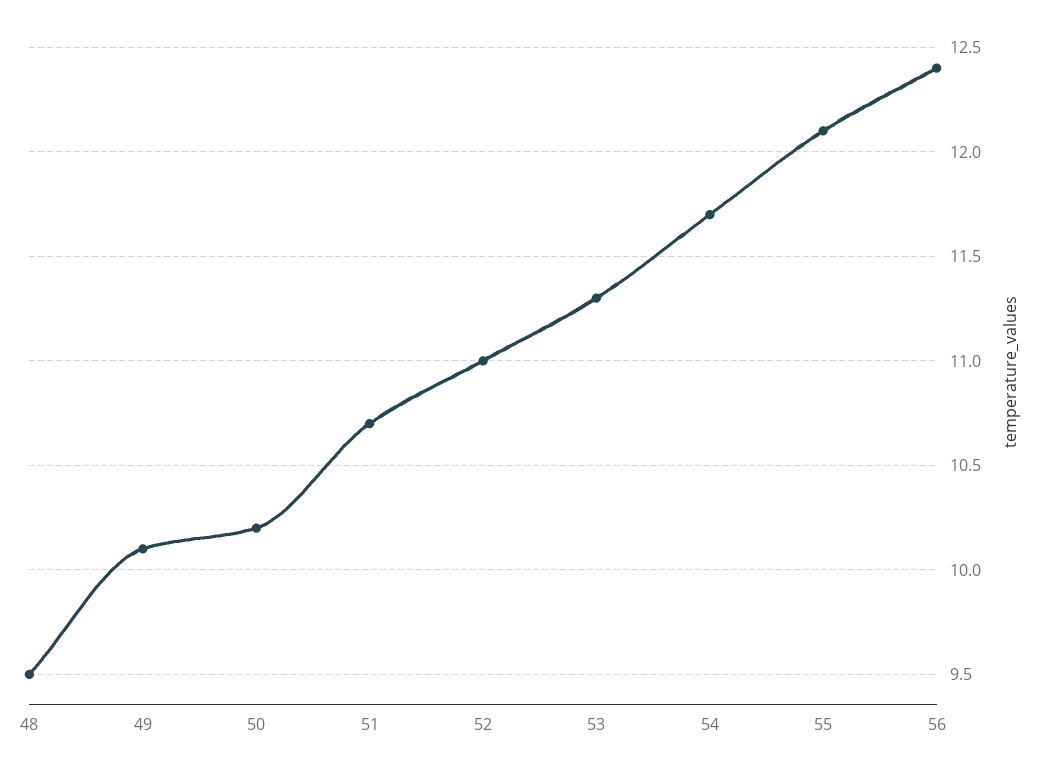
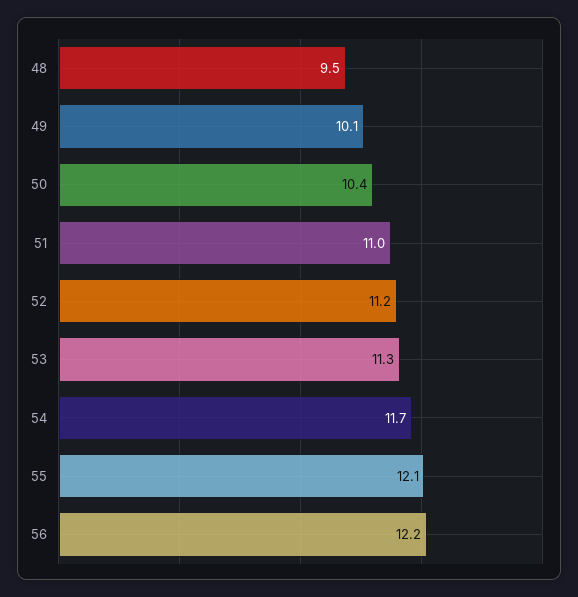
50: 10.2 -> 10.4
51: 10.7 -> 11
52: 11 -> 11.2
56: 12.4 -> 12.2

